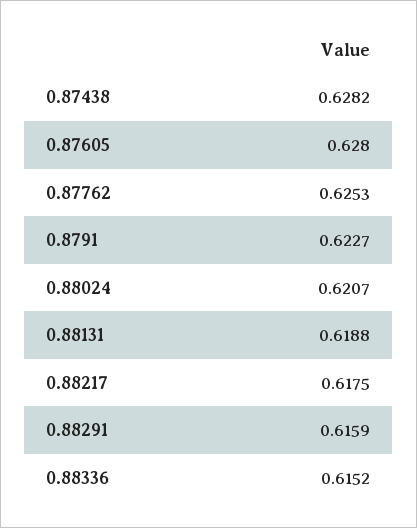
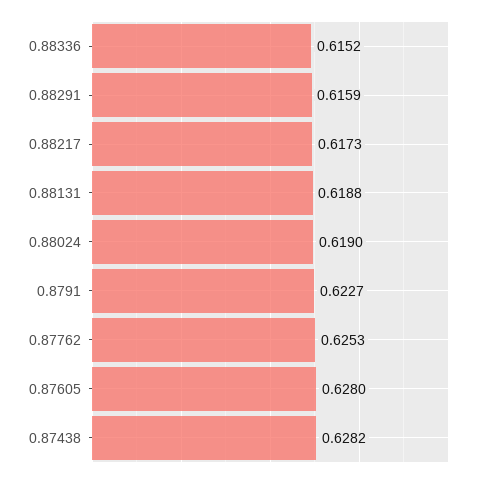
0.88024: 0.6207 -> 0.619
0.88217: 0.6175 -> 0.6173

